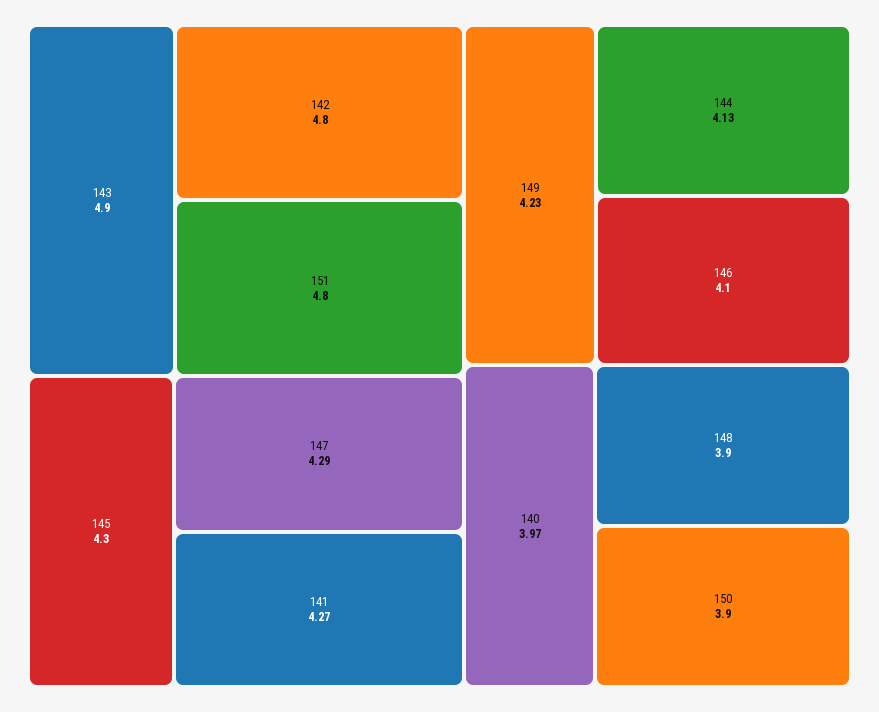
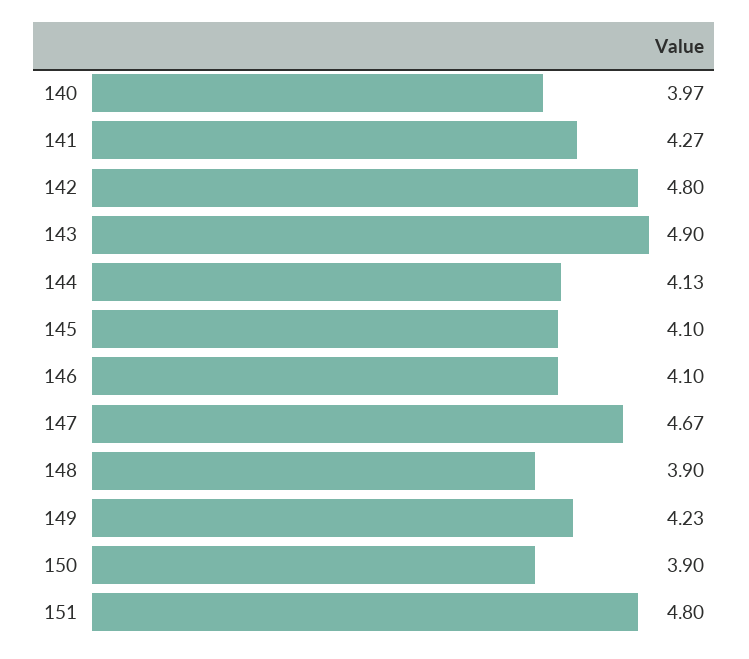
145: 4.3 -> 4.1
147: 4.29 -> 4.67

